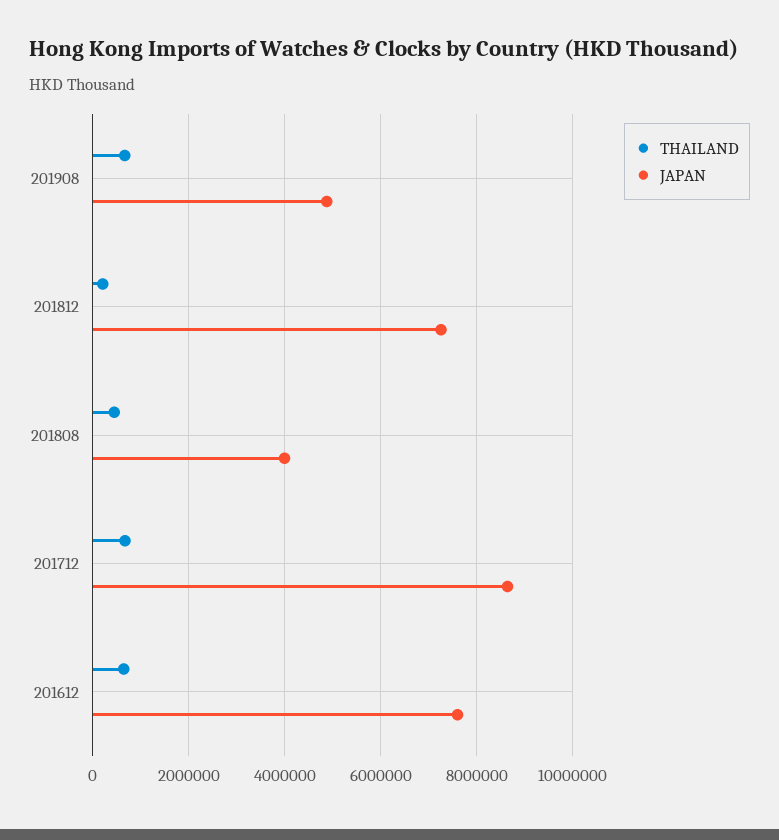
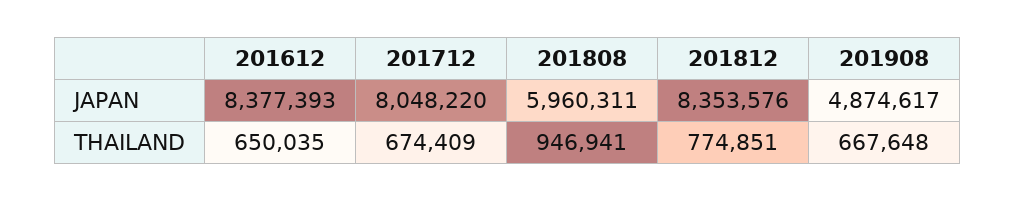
THAILAND, 201812: 200000 -> 774851
JAPAN, 201812: 7200000 -> 8353576
THAILAND, 201808: 400000 -> 946941
JAPAN, 201808: 4000000 -> 5960311
JAPAN, 201712: 8600000 -> 8048220
JAPAN, 201612: 7600000 -> 8377393

